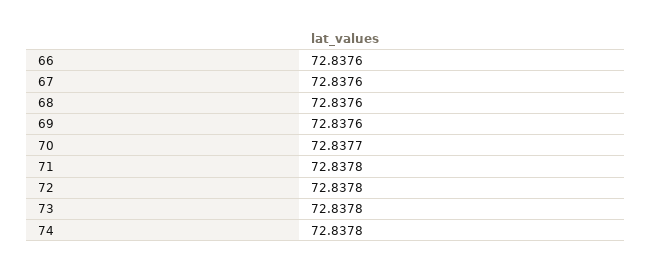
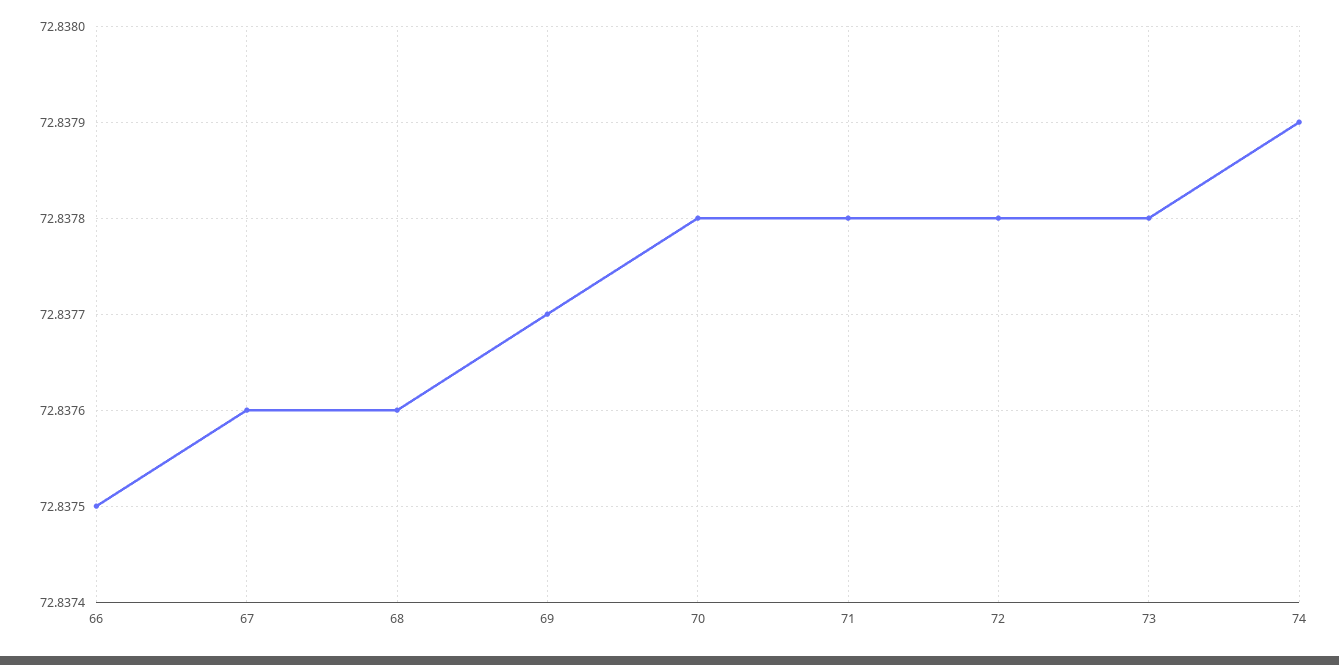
66: 72.8376 -> 72.8375
69: 72.8376 -> 72.8377
70: 72.8377 -> 72.8378
74: 72.8378 -> 72.8379

